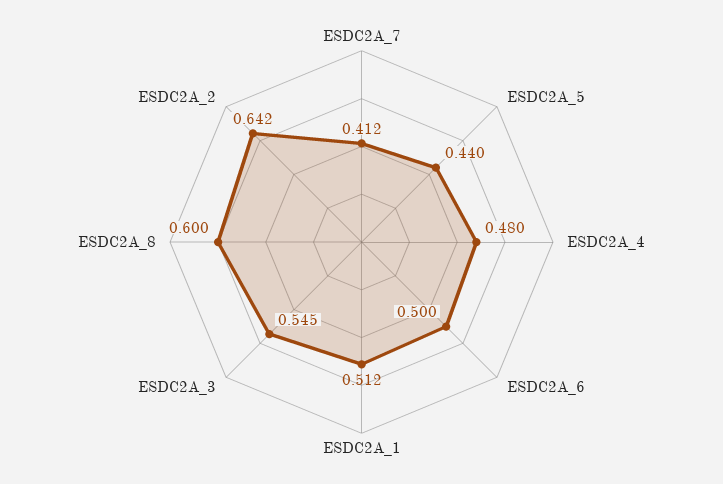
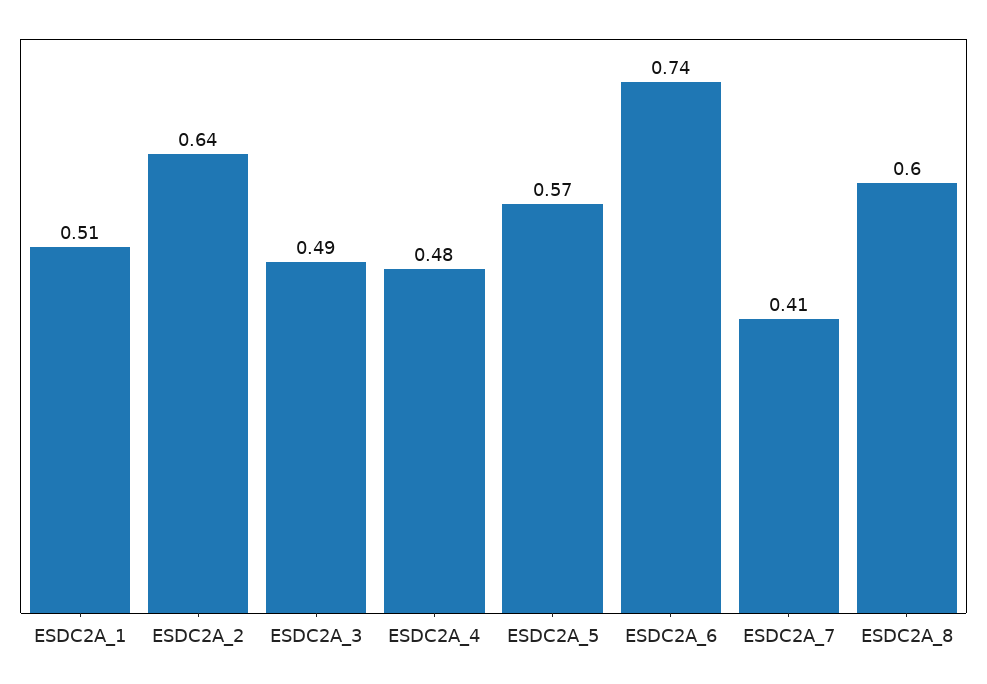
ESDC2A_5: 0.44 -> 0.57
ESDC2A_6: 0.5 -> 0.74
ESDC2A_3: 0.545 -> 0.49

